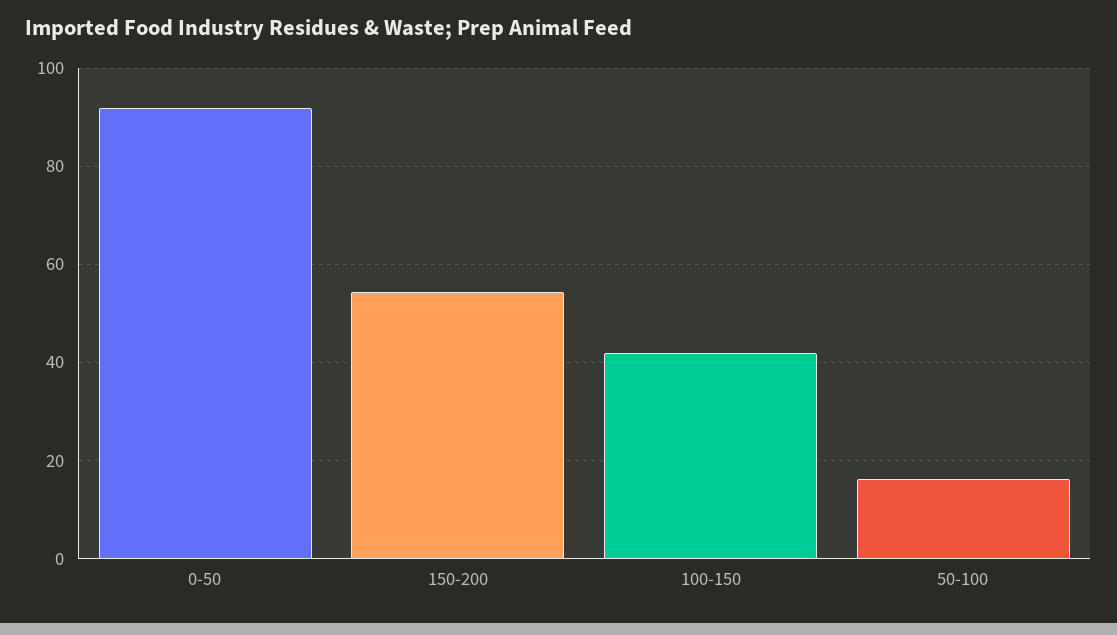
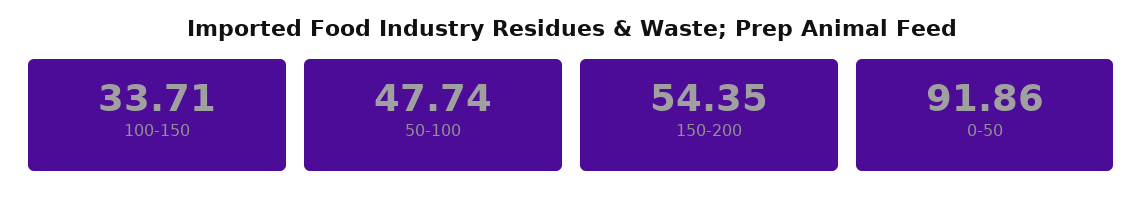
100-150: 42 -> 33.71
50-100: 16 -> 47.74

